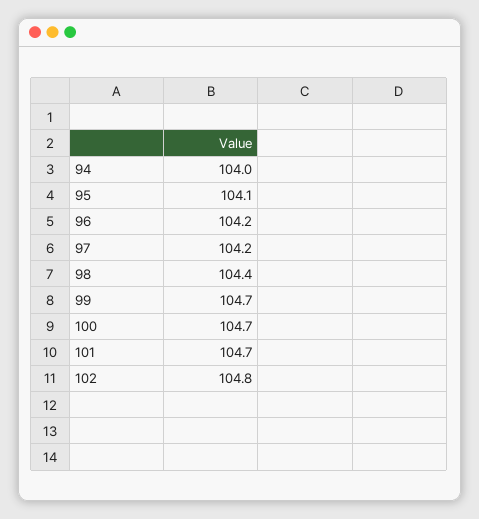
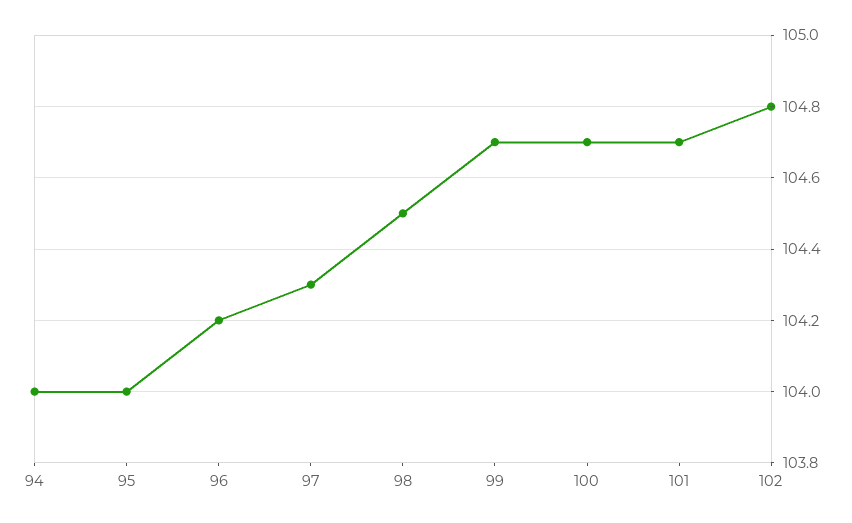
95: 104.1 -> 104
97: 104.2 -> 104.3
98: 104.4 -> 104.5

